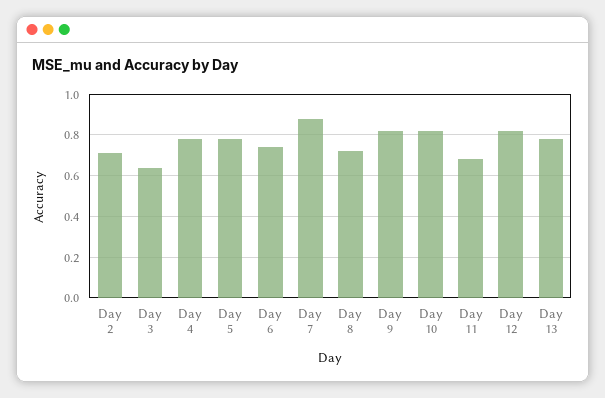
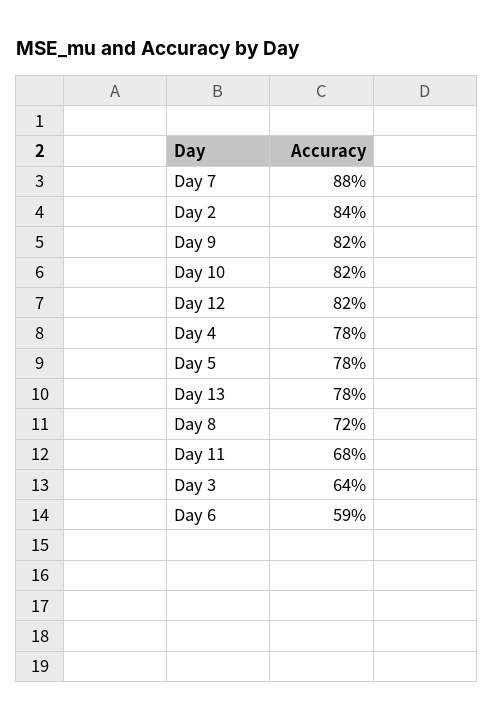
Day 2: 0.7 -> 0.84
Day 6: 0.75 -> 0.59

